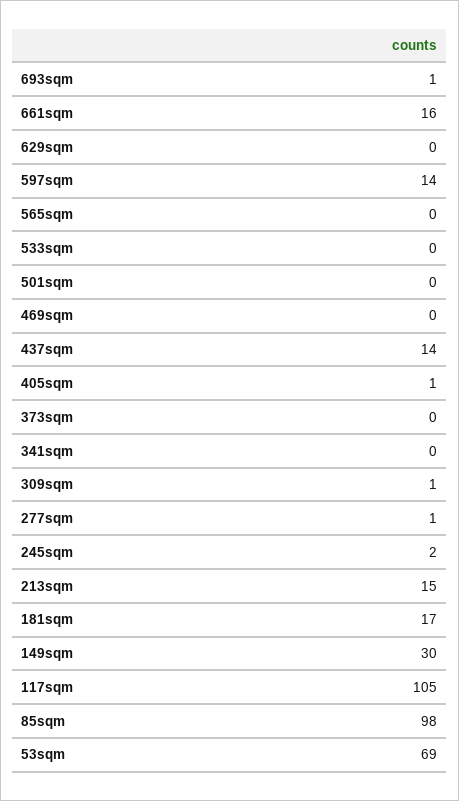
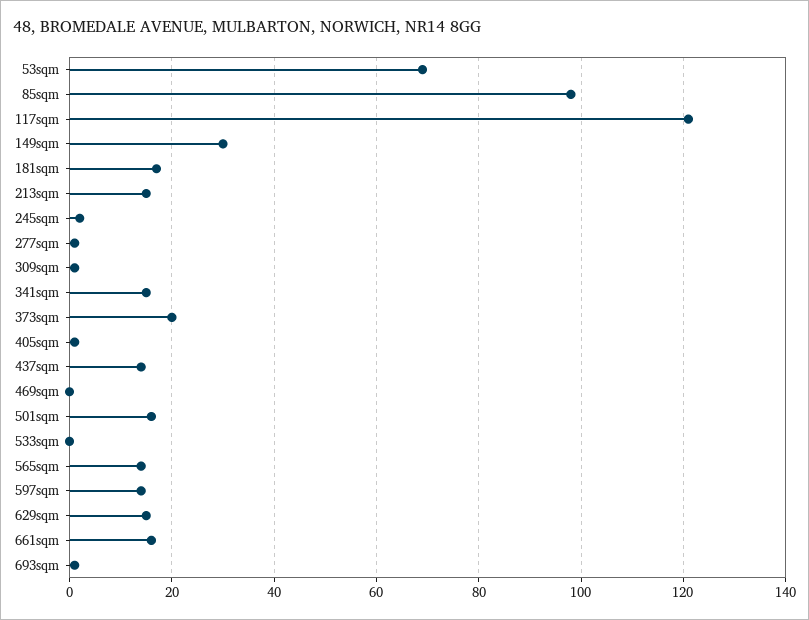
629sqm: 0 -> 15
565sqm: 0 -> 15
501sqm: 0 -> 15
373sqm: 0 -> 20
341sqm: 0 -> 15
117sqm: 105 -> 120

